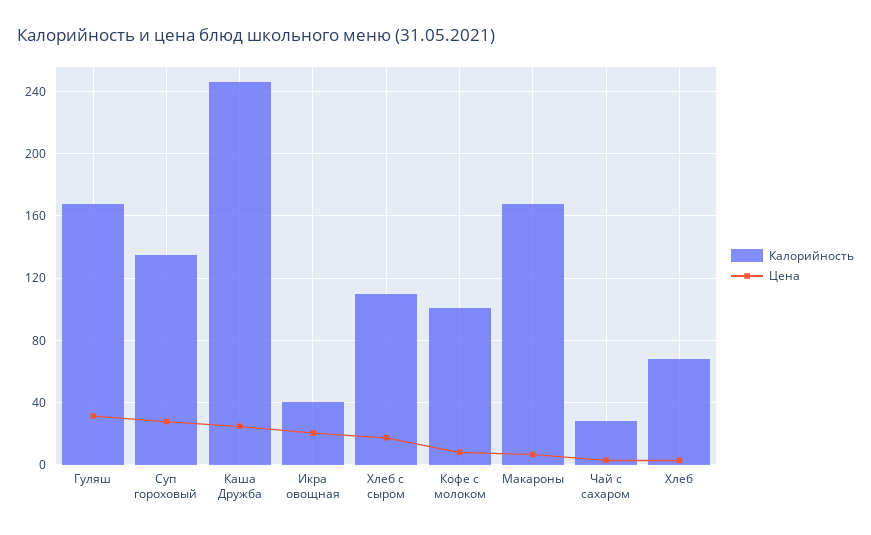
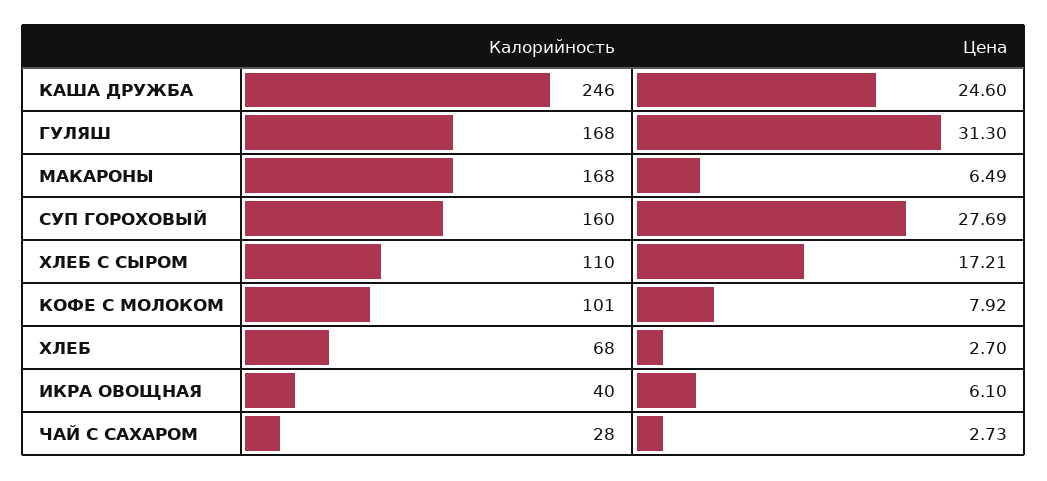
Калорийность, Суп гороховый: 135 -> 160
Цена, Икра овощная: 20 -> 6.1

